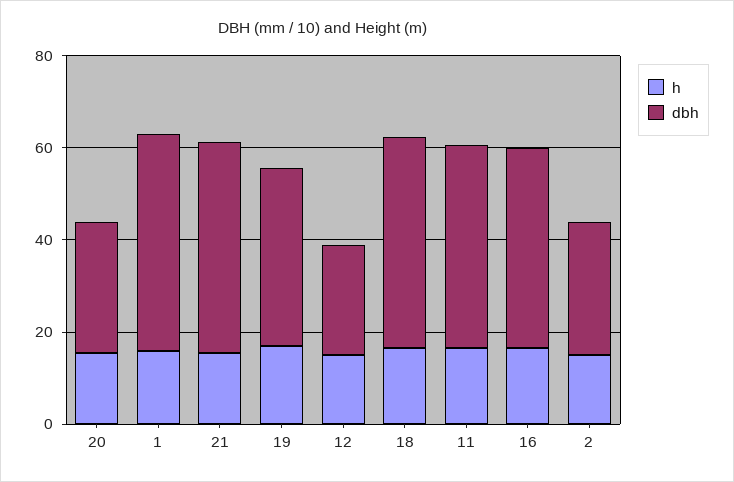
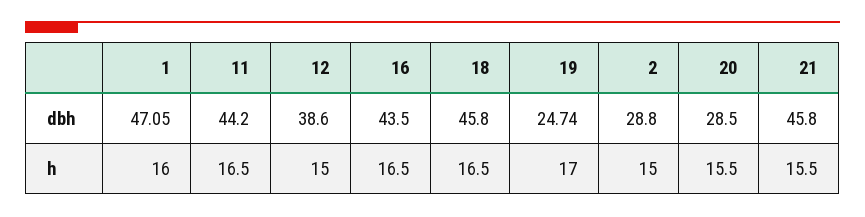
dbh, 19: 40 -> 24.74
dbh, 12: 25 -> 38.6

